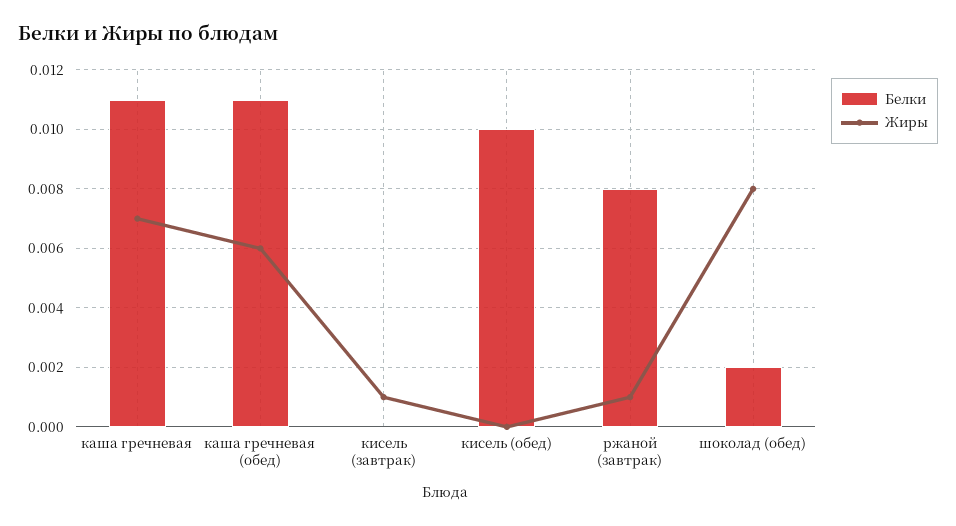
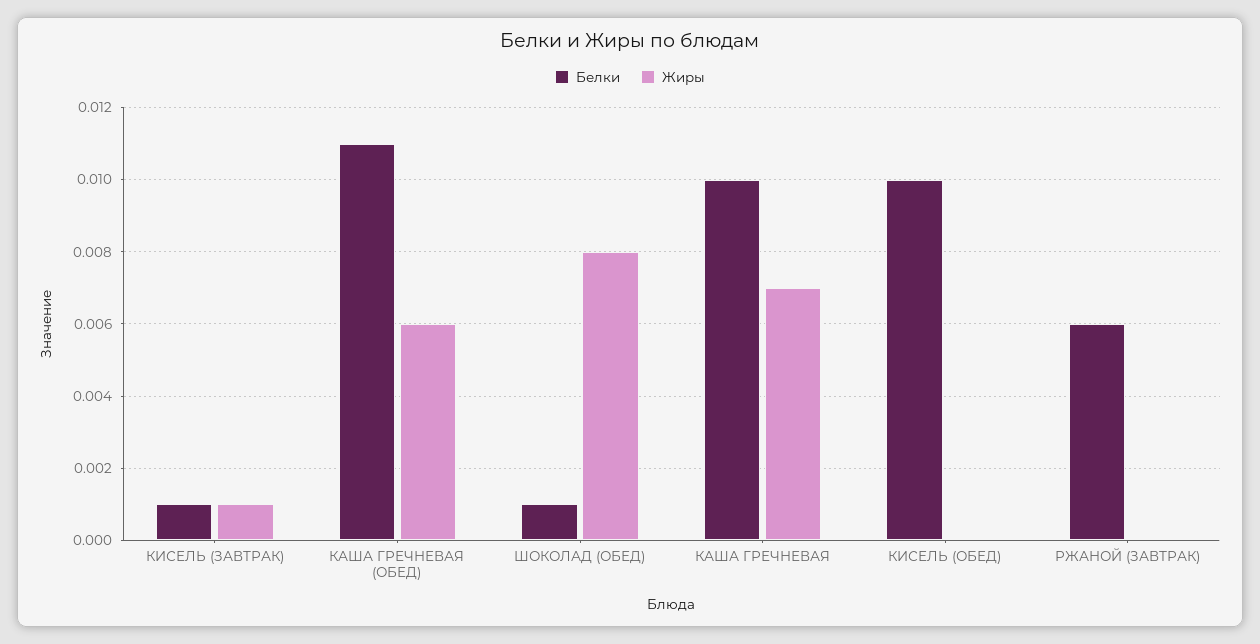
Белки, каша гречневая: 0.011 -> 0.01
Белки, кисель (завтрак): 0 -> 0.001
Белки, ржаной (завтрак): 0.008 -> 0.006
Жиры, ржаной (завтрак): 0.001 -> 0
Белки, шоколад (обед): 0.002 -> 0.001

